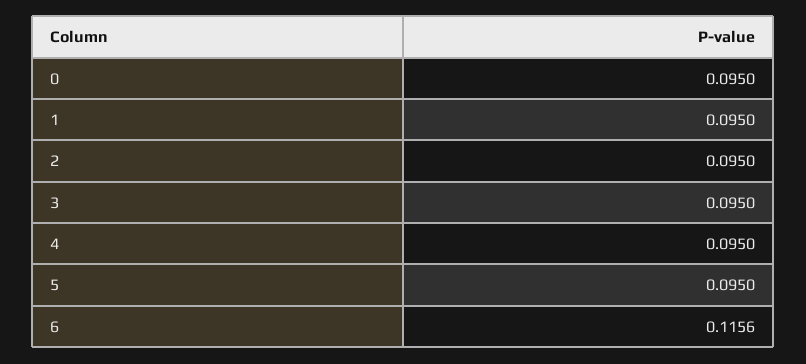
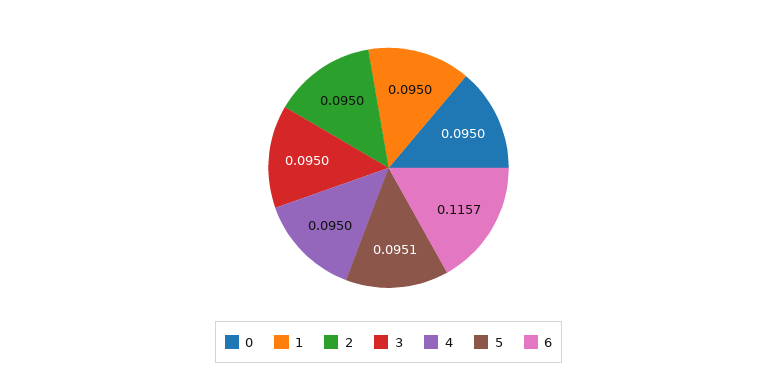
5: 0.095 -> 0.0951
6: 0.1156 -> 0.1157

